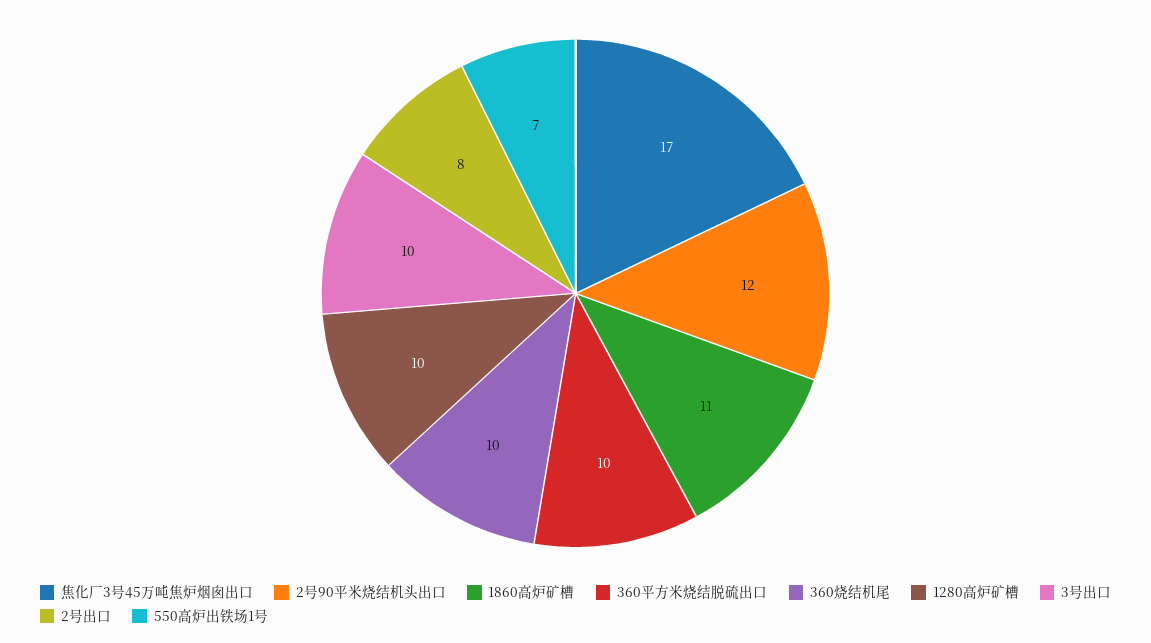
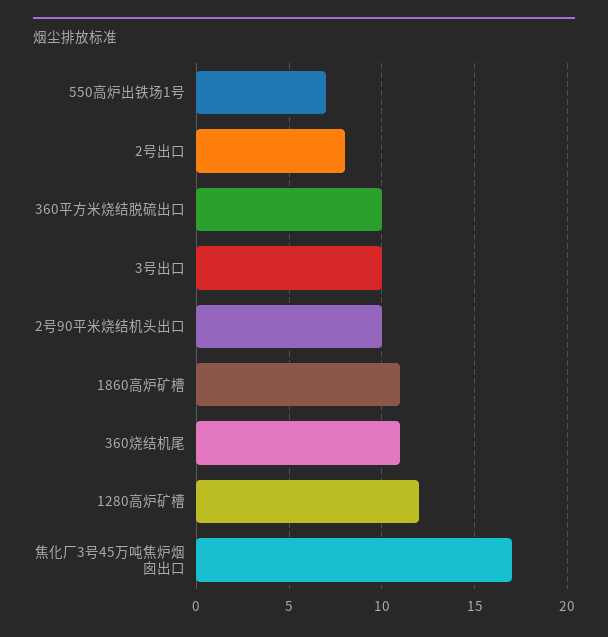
2号90平米烧结机头出口: 12 -> 10
360烧结机尾: 10 -> 11
1280高炉矿槽: 10 -> 12

